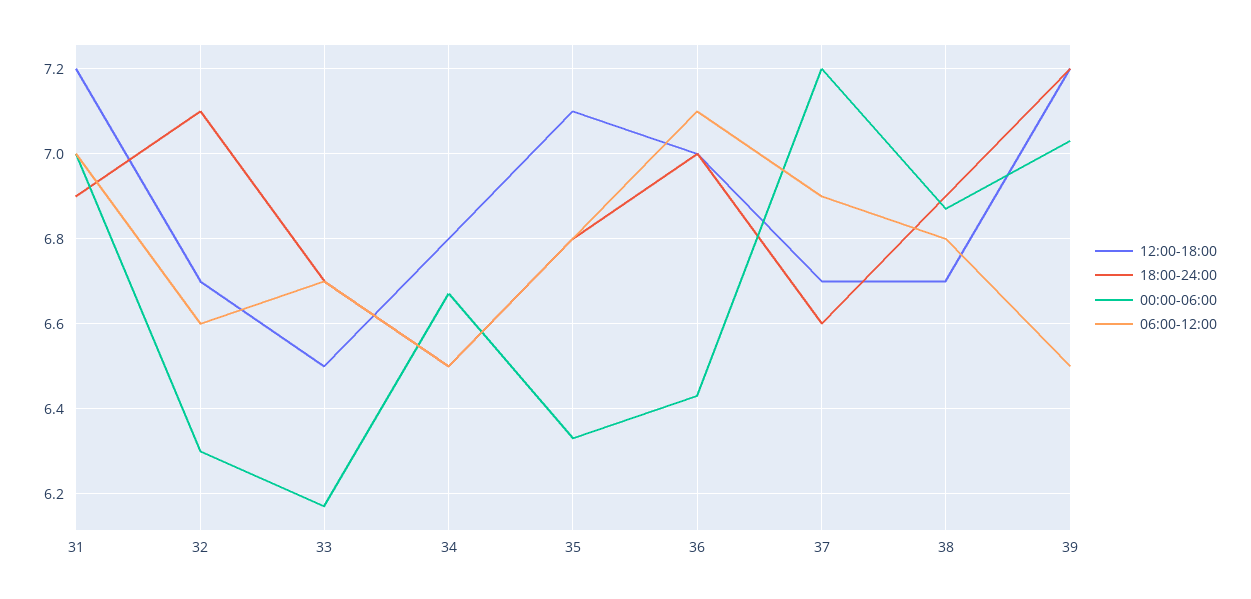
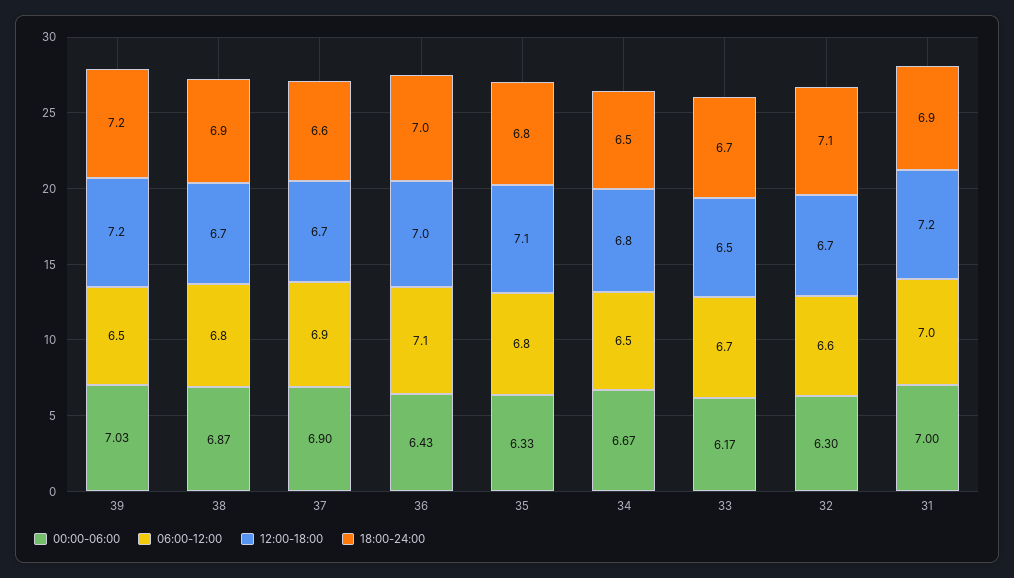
00:00-06:00, 37: 7.2 -> 6.9

